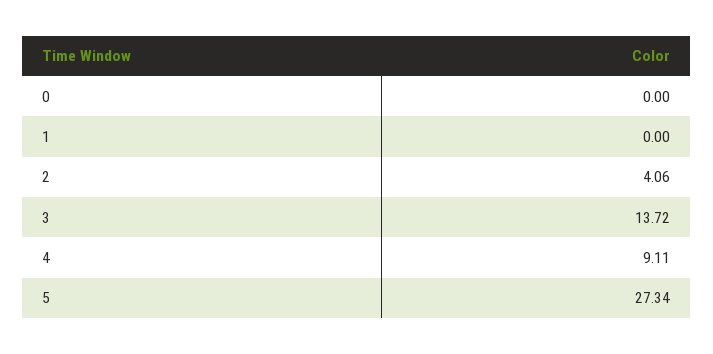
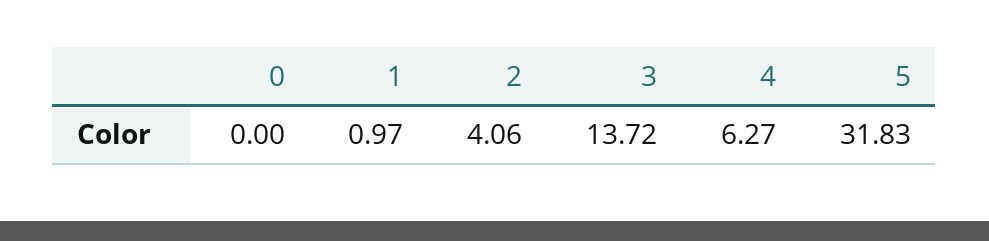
1: 0 -> 0.97
4: 9.11 -> 6.27
5: 27.34 -> 31.83

